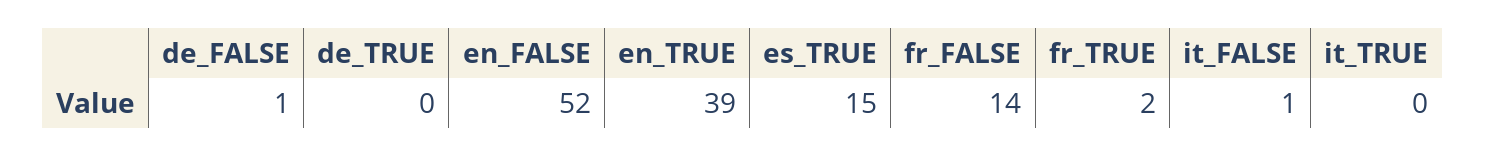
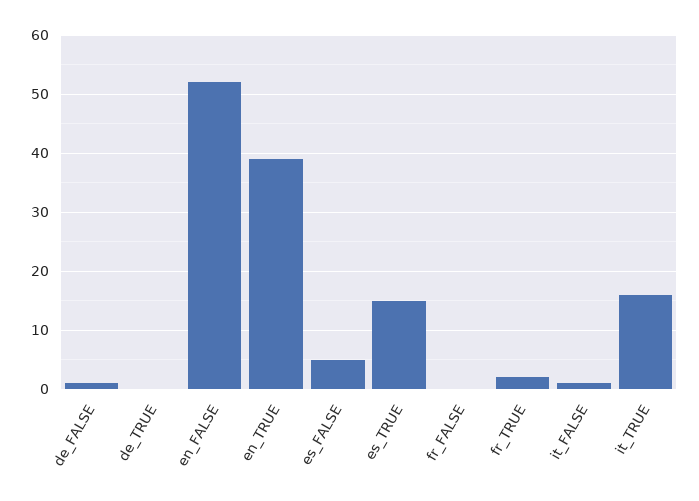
fr_FALSE: 14 -> 0
it_TRUE: 0 -> 15
es_FALSE: none -> 5

